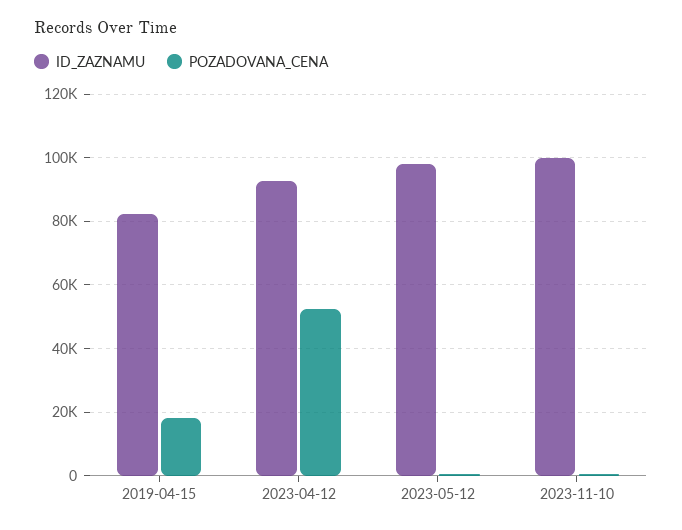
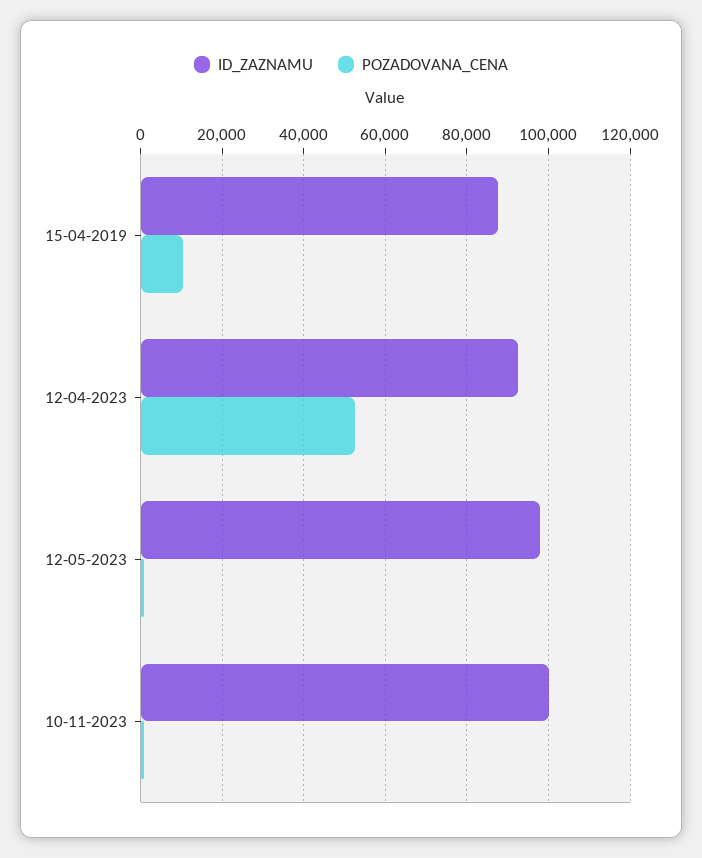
ID_ZAZNAMU, 2019-04-15: 82000 -> 88000
POZADOVANA_CENA, 2019-04-15: 18000 -> 10000

